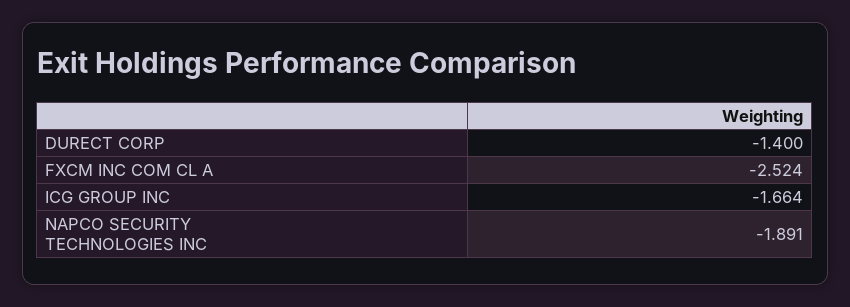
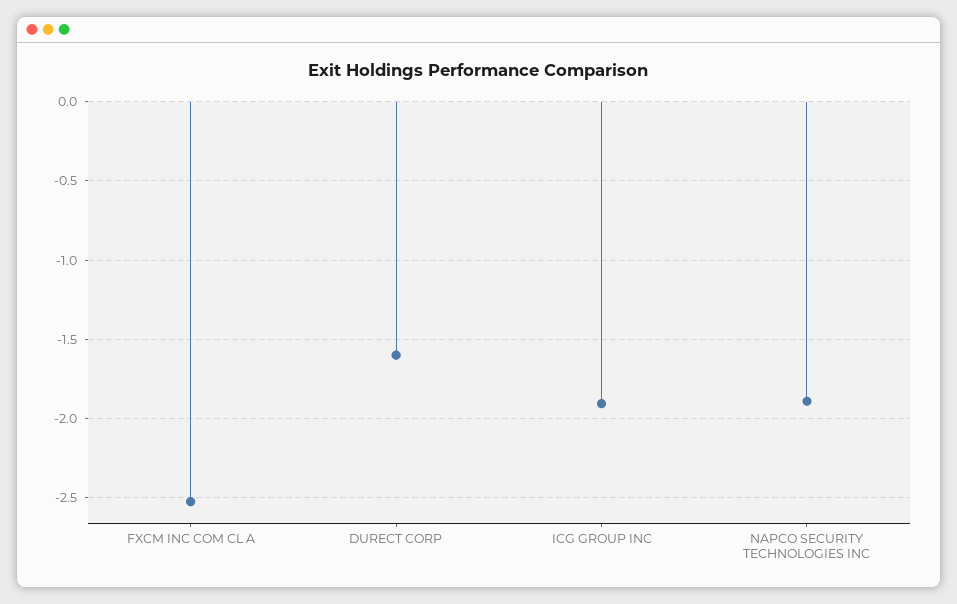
DURECT CORP: -1.4 -> -1.6
ICG GROUP INC: -1.664 -> -1.9

